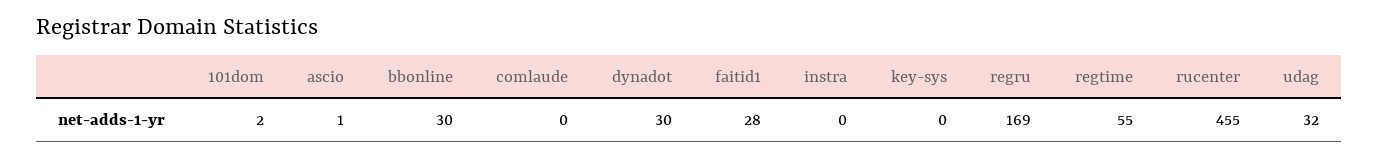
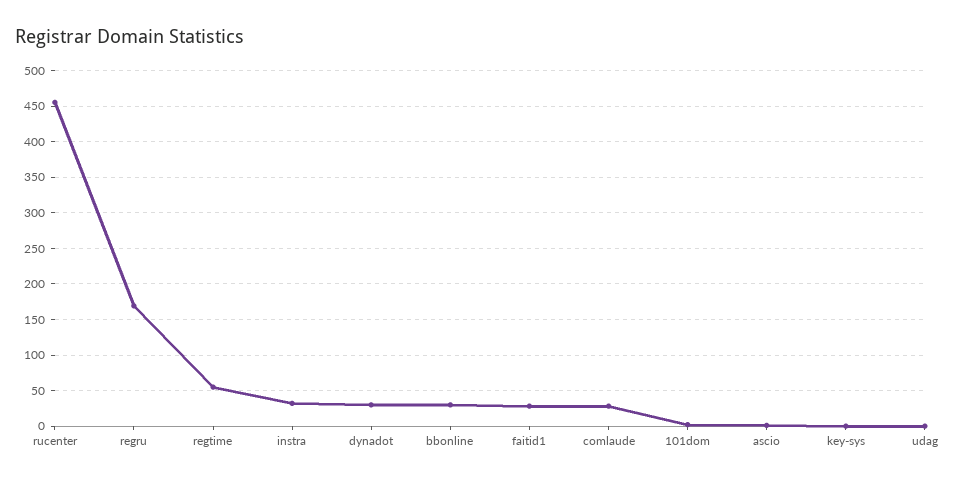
comlaude: 0 -> 30
instra: 0 -> 30
udag: 32 -> 0

